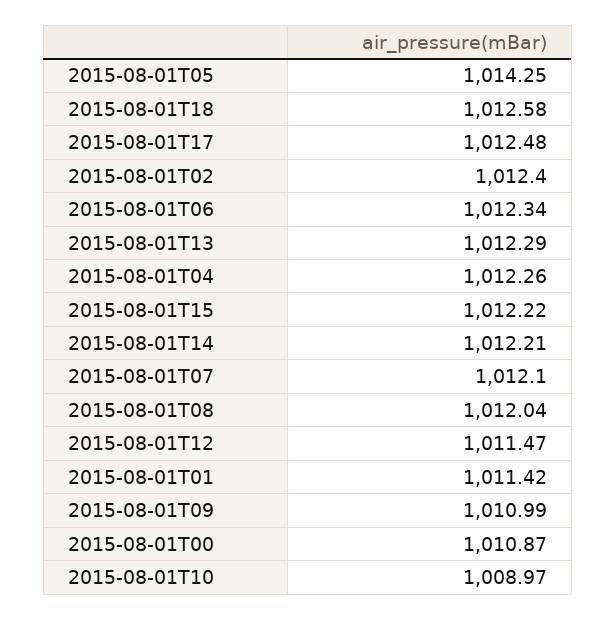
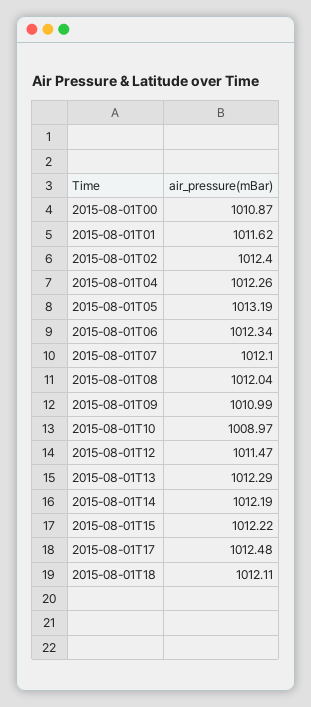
2015-08-01T05: 1014.25 -> 1013.19
2015-08-01T18: 1012.58 -> 1012.11
2015-08-01T14: 1012.21 -> 1012.19
2015-08-01T01: 1011.42 -> 1011.62

